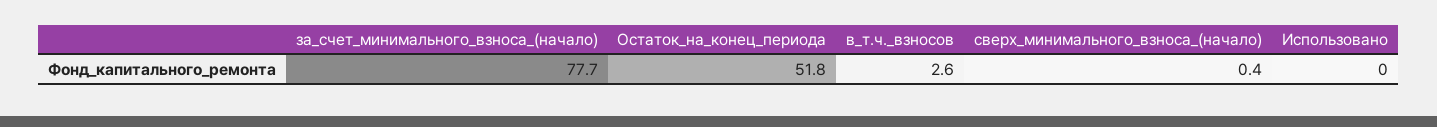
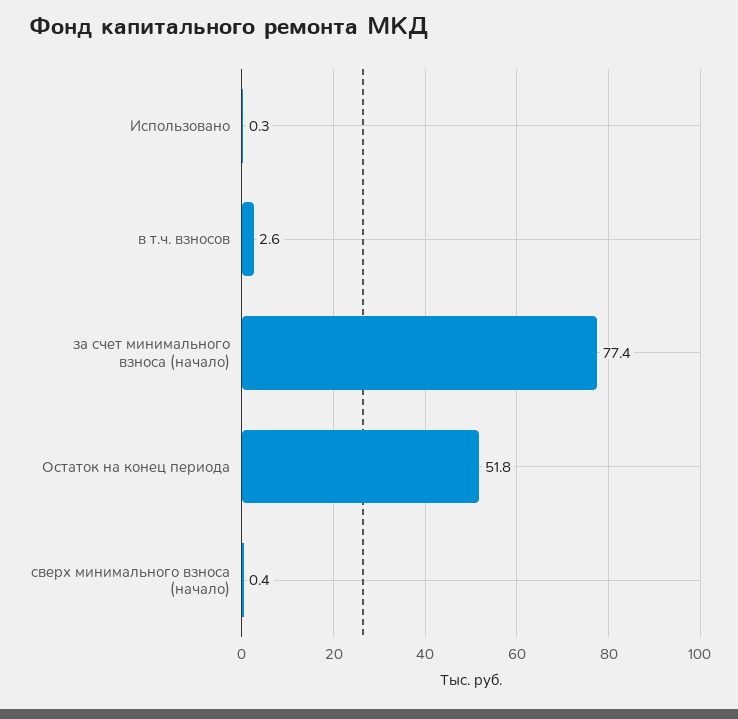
за_счет_минимального_взноса_(начало): 77.7 -> 77.4
Использовано: 0 -> 0.3

